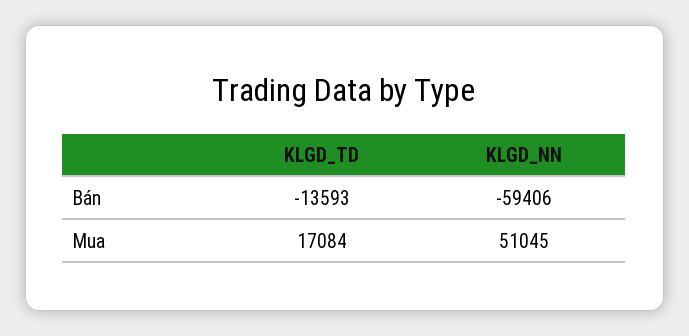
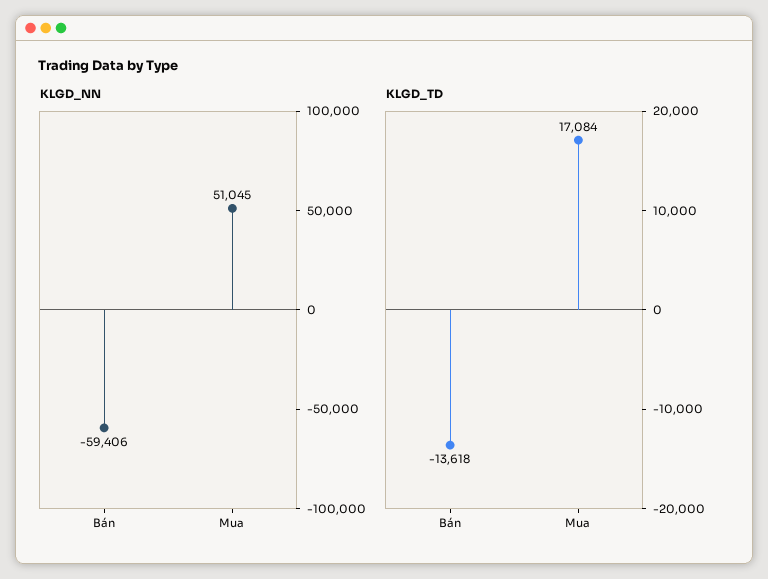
KLGD_TD, Bán: -13593 -> -13618

